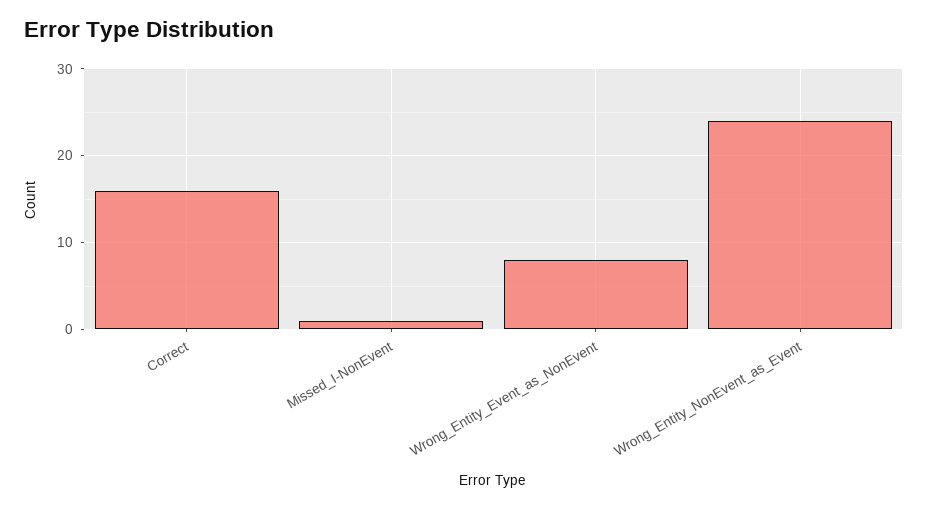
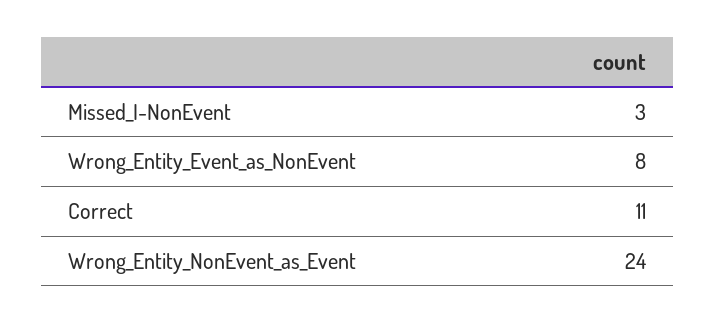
Correct: 16 -> 11
Missed_I-NonEvent: 1 -> 3

